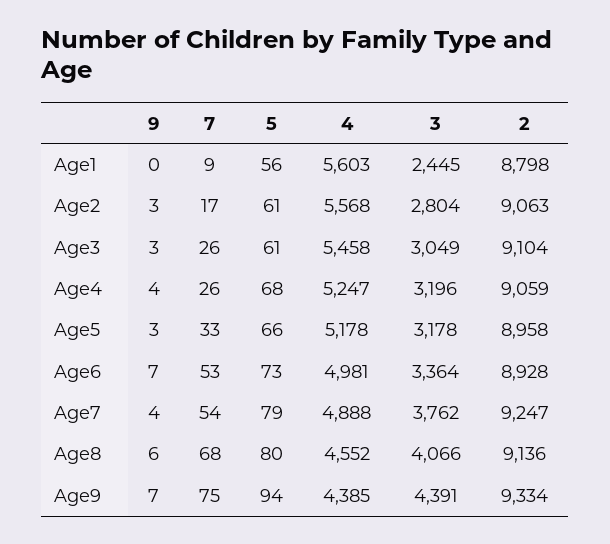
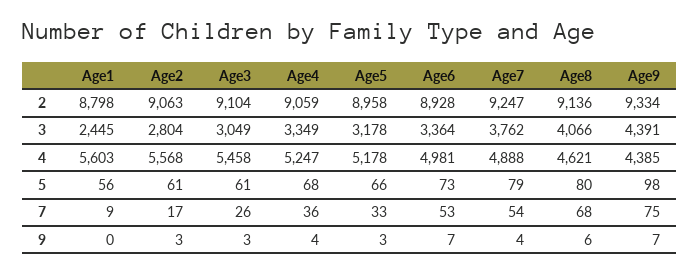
7, Age4: 26 -> 36
3, Age4: 3196 -> 3349
4, Age8: 4552 -> 4621
5, Age9: 94 -> 98

